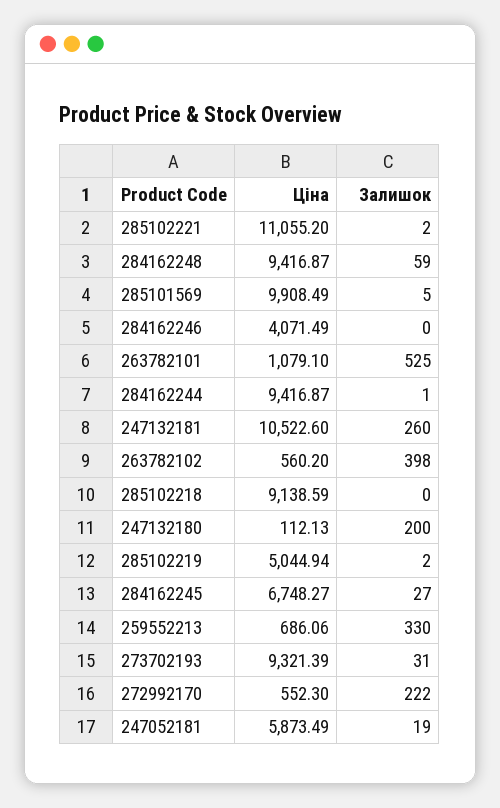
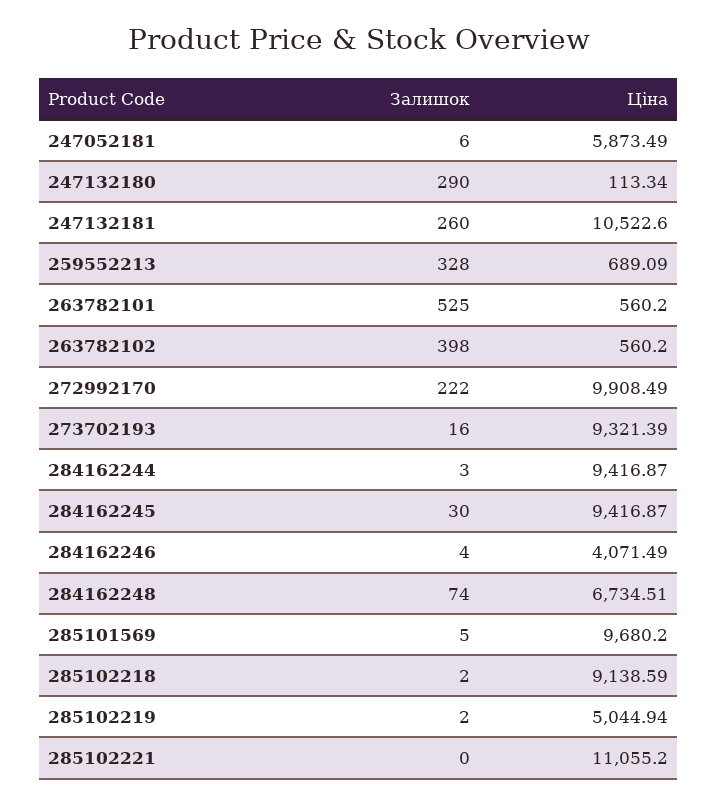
Залишок, 285102221: 2 -> 0
Ціна, 284162248: 9416.87 -> 6734.51
Залишок, 284162248: 59 -> 74
Ціна, 285101569: 9908.49 -> 9680.2
Залишок, 284162246: 0 -> 4
Ціна, 263782101: 1079.1 -> 560.2
Залишок, 284162244: 1 -> 3
Залишок, 285102218: 0 -> 2
Ціна, 247132180: 112.13 -> 113.34
Залишок, 247132180: 200 -> 290
Ціна, 284162245: 6748.27 -> 9416.87
Залишок, 284162245: 27 -> 30
Ціна, 259552213: 686.06 -> 689.09
Залишок, 259552213: 330 -> 328
Залишок, 273702193: 31 -> 16
Ціна, 272992170: 552.3 -> 9908.49
Залишок, 247052181: 19 -> 6

